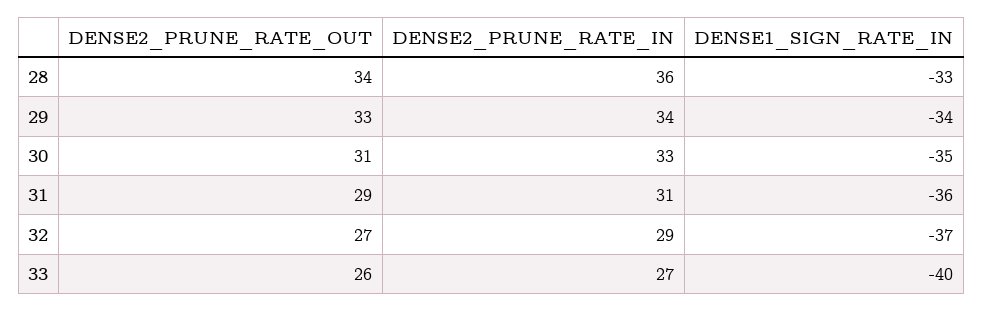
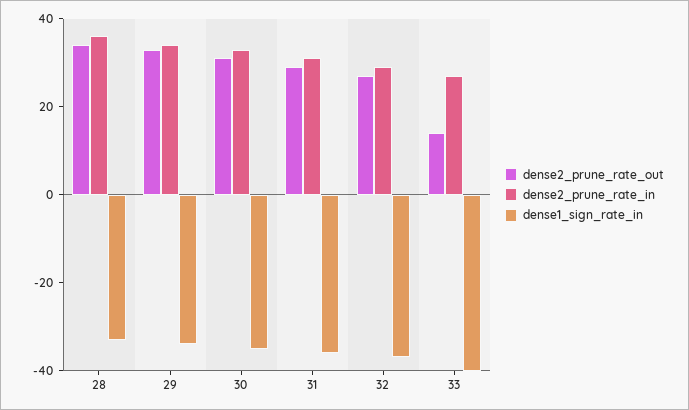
DENSE2_PRUNE_RATE_OUT, 33: 26 -> 15

